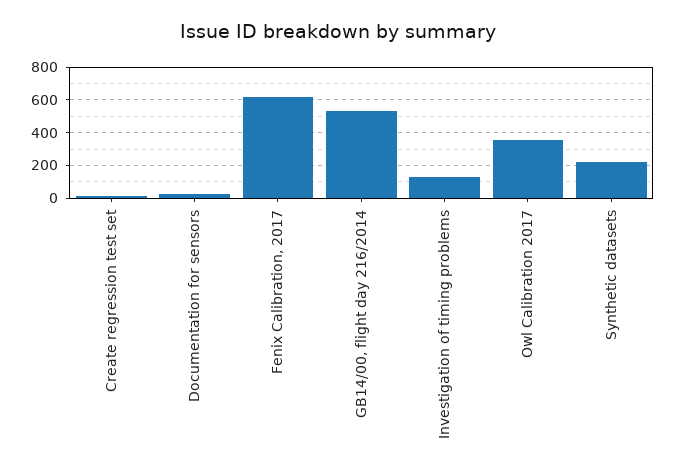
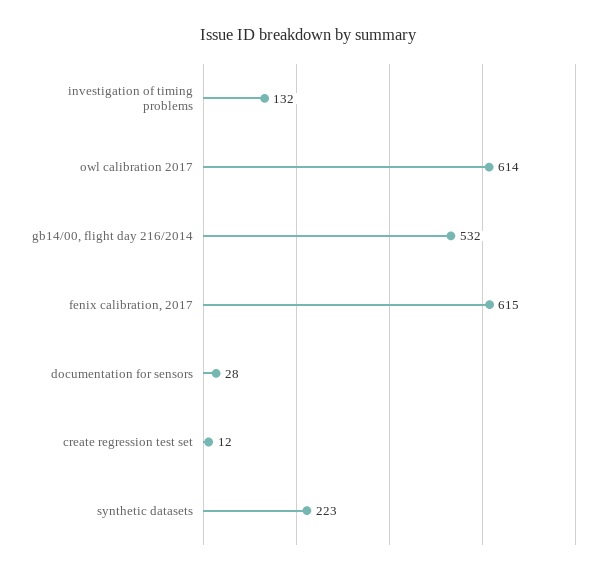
Owl Calibration 2017: 350 -> 614

